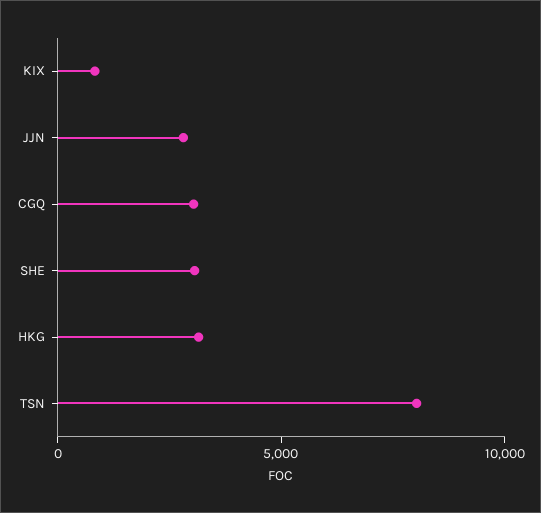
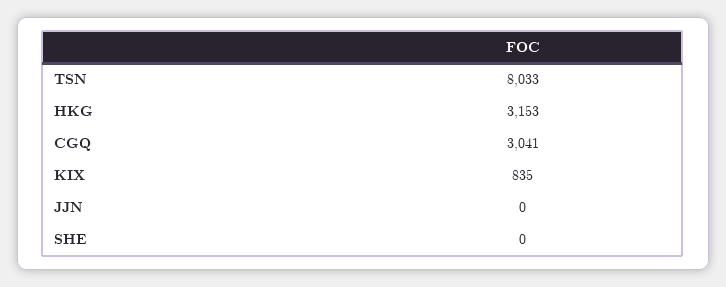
JJN: 3000 -> 0
SHE: 3000 -> 0

